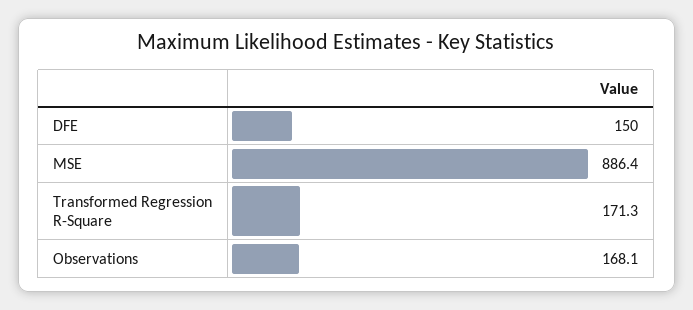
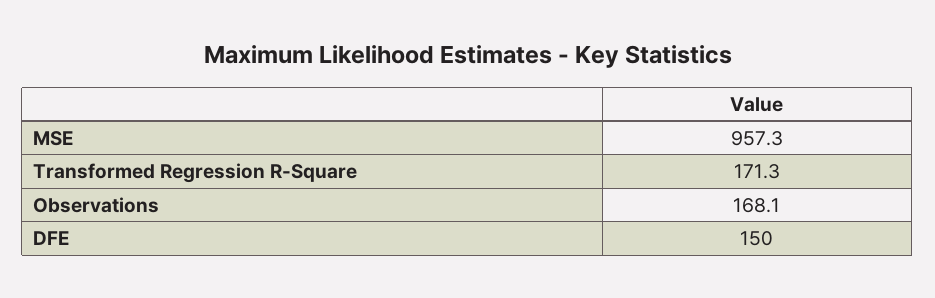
MSE: 886.4 -> 957.3

